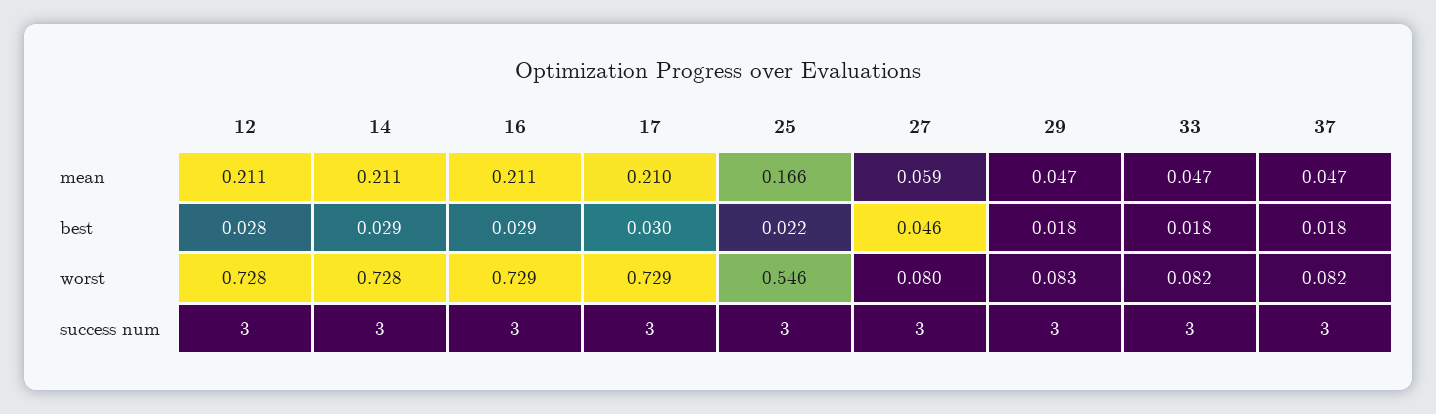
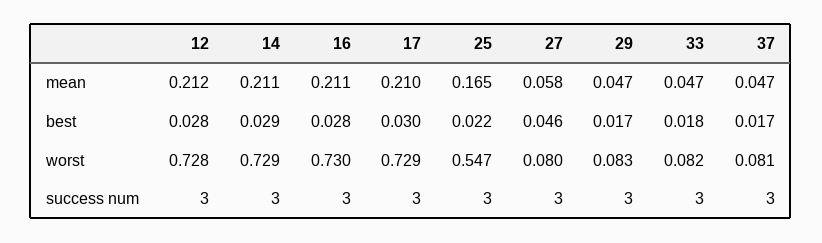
12, mean: 0.211 -> 0.212
25, mean: 0.166 -> 0.165
27, mean: 0.059 -> 0.058
16, best: 0.029 -> 0.028
29, best: 0.018 -> 0.017
37, best: 0.018 -> 0.017
14, worst: 0.728 -> 0.729
16, worst: 0.729 -> 0.73
25, worst: 0.546 -> 0.547
37, worst: 0.082 -> 0.081

